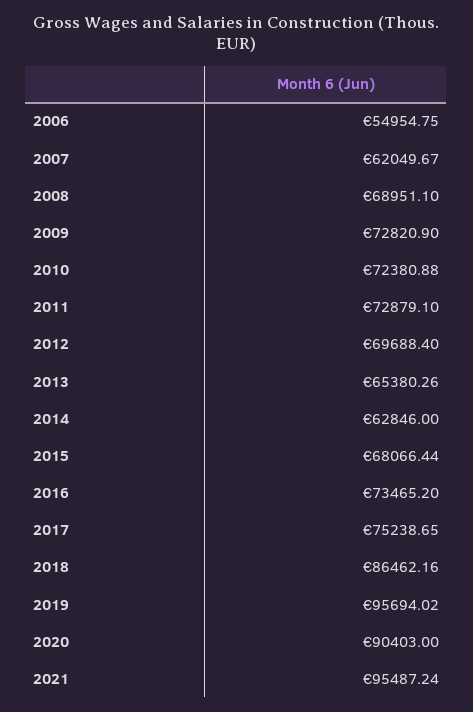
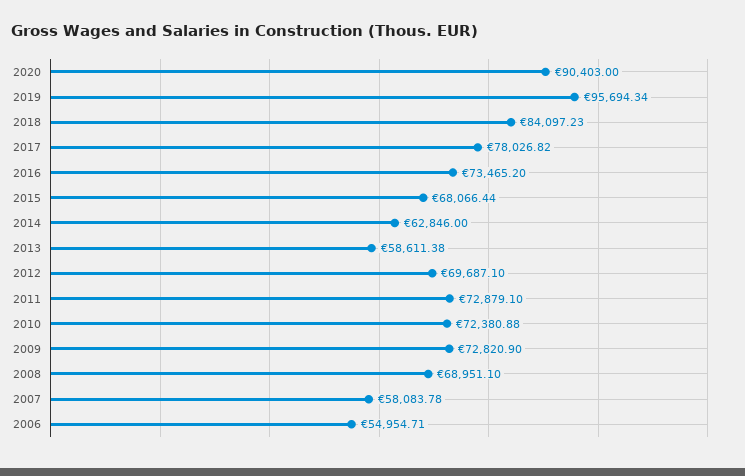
2006: 54954.75 -> 54954.71
2007: 62049.67 -> 58083.78
2012: 69688.4 -> 69687.1
2013: 65380.26 -> 58611.38
2017: 75238.65 -> 78026.82
2018: 86462.16 -> 84097.23
2019: 95694.02 -> 95694.34
2021: 95487.24 -> none

